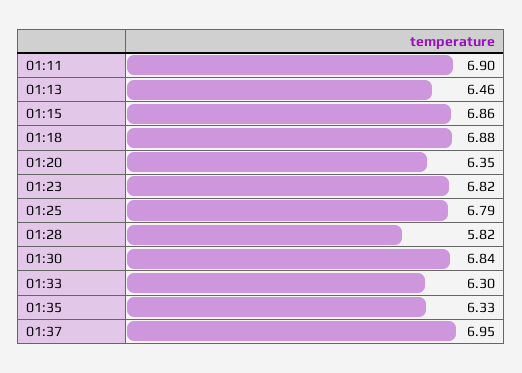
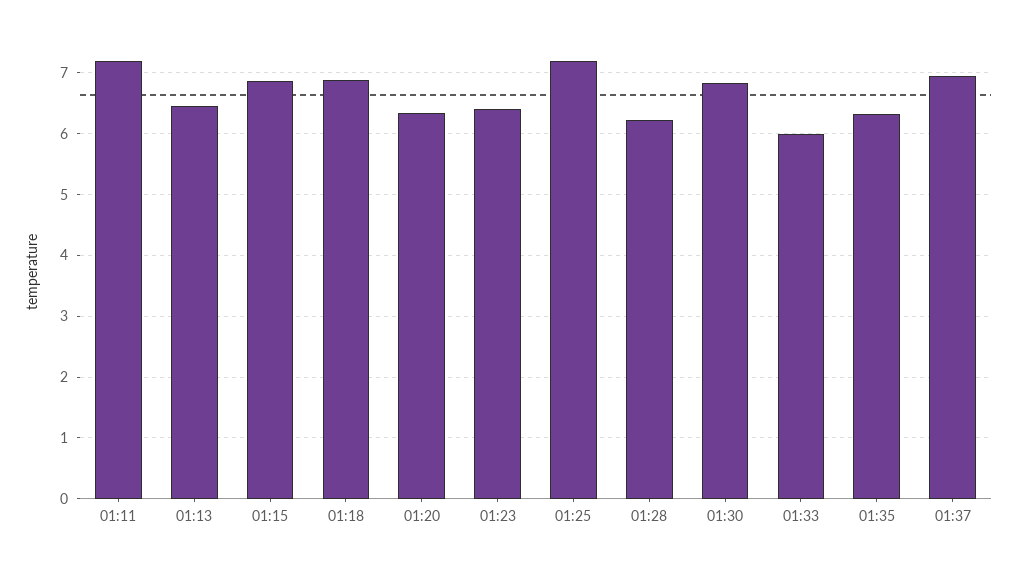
01:11: 6.9 -> 7.2
01:23: 6.82 -> 6.4
01:25: 6.79 -> 7.2
01:28: 5.82 -> 6.2
01:33: 6.3 -> 6

